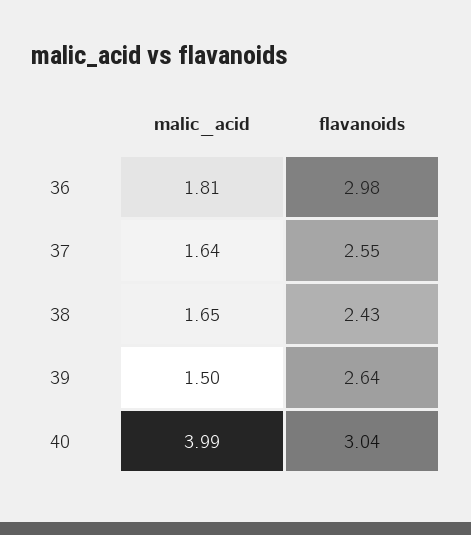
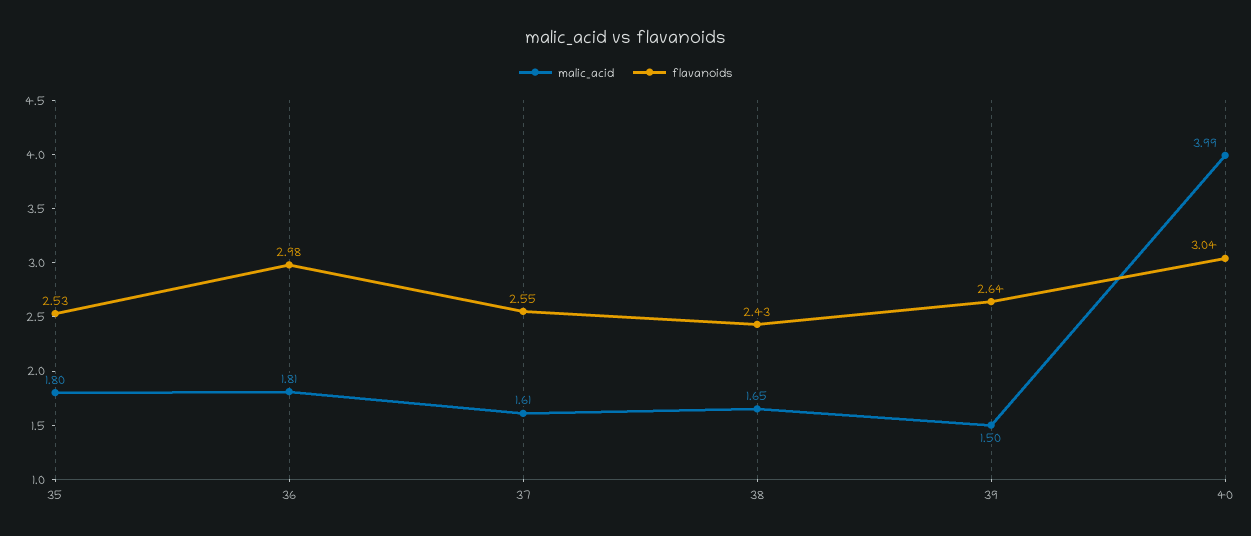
malic_acid, 37: 1.64 -> 1.61
malic_acid, 35: none -> 1.8
flavanoids, 35: none -> 2.53

